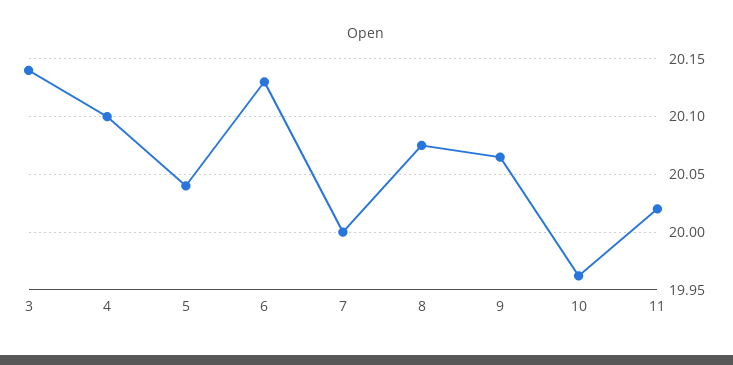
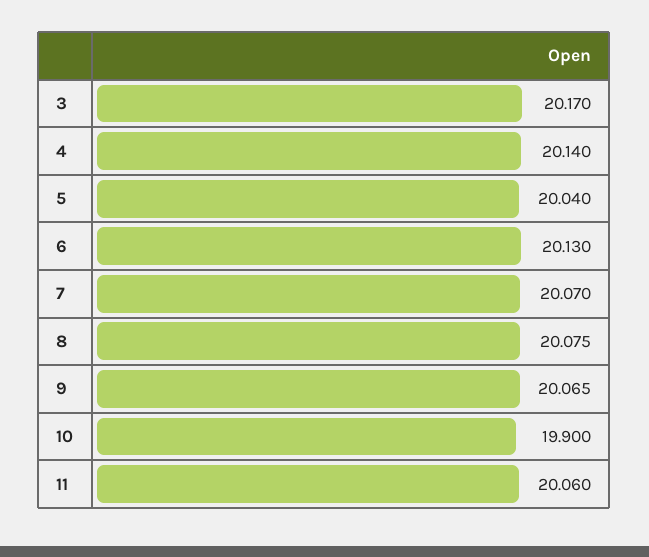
3: 20.14 -> 20.17
4: 20.1 -> 20.14
7: 20 -> 20.07
10: 19.96 -> 19.9
11: 20.02 -> 20.06

